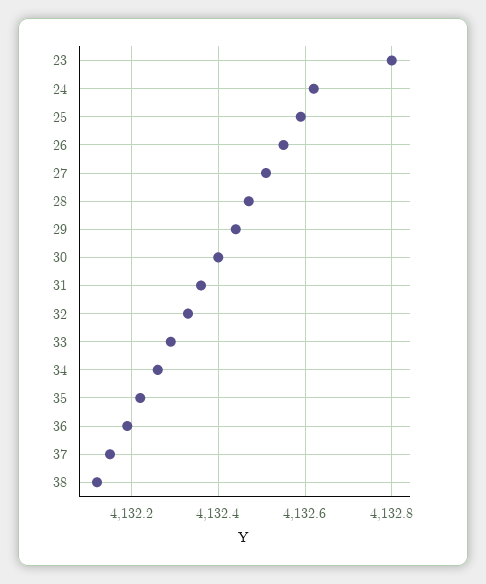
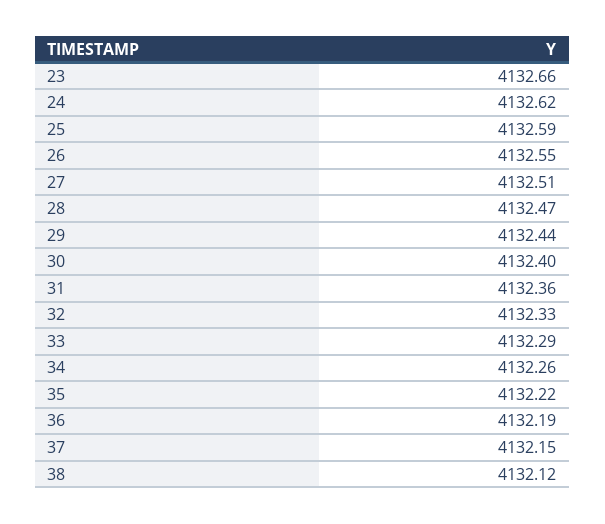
23: 4132.8 -> 4132.66

